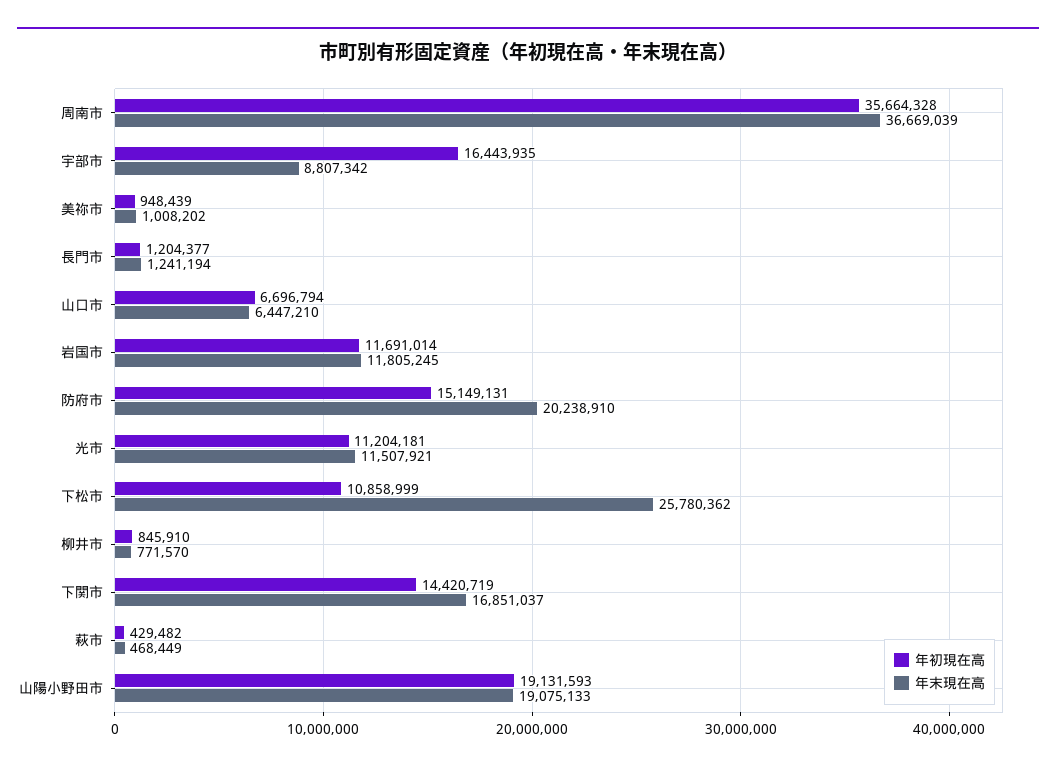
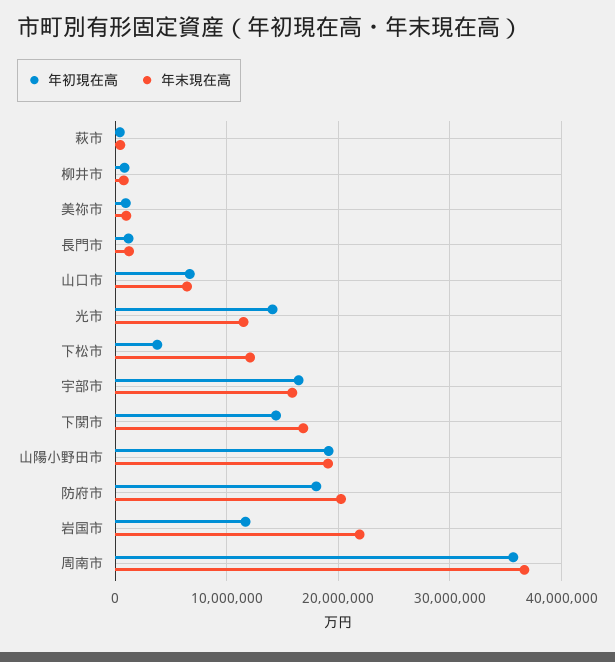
年末現在高, 宇部市: 8807342 -> 16000000
年末現在高, 岩国市: 11805245 -> 22000000
年初現在高, 防府市: 15149131 -> 18000000
年初現在高, 光市: 11204181 -> 14000000
年初現在高, 下松市: 10858999 -> 4000000
年末現在高, 下松市: 25780362 -> 12000000

